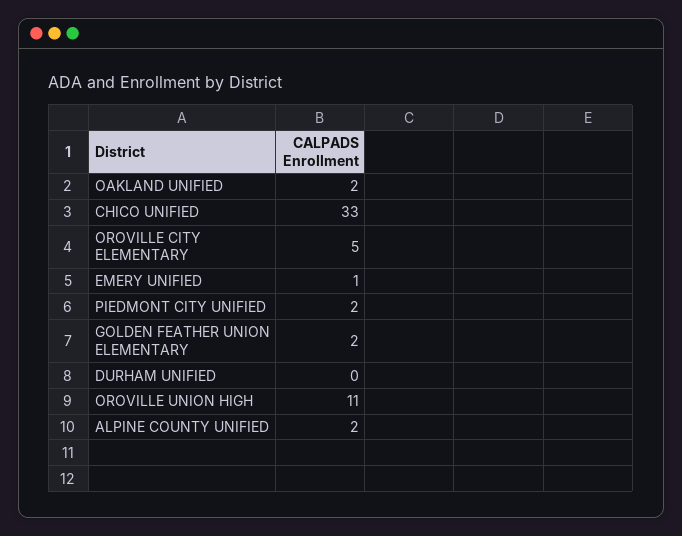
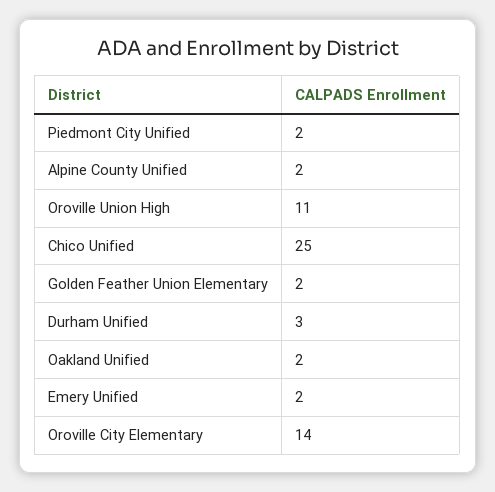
CHICO UNIFIED: 33 -> 25
OROVILLE CITY ELEMENTARY: 5 -> 14
EMERY UNIFIED: 1 -> 2
DURHAM UNIFIED: 0 -> 3

